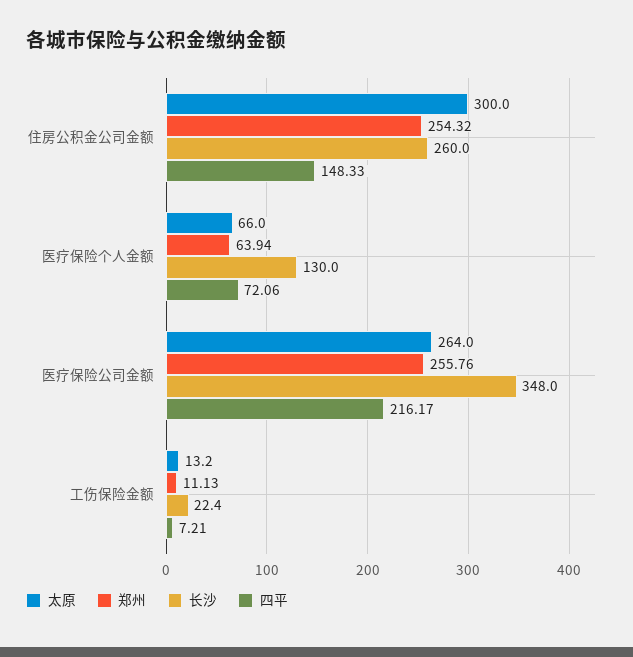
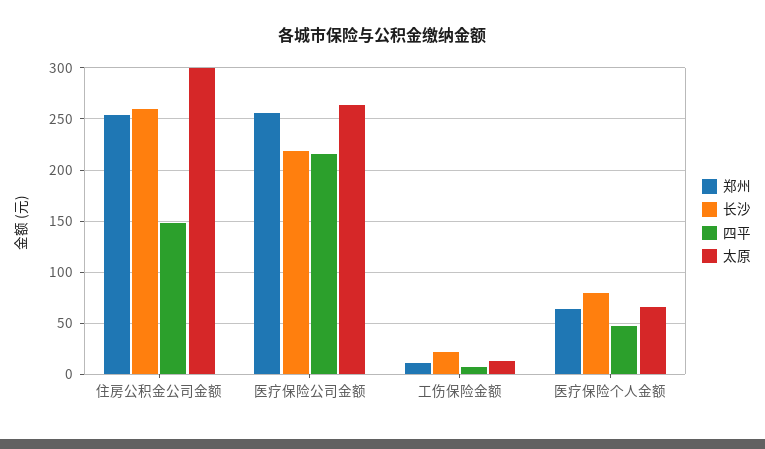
长沙, 医疗保险个人金额: 130 -> 80
四平, 医疗保险个人金额: 72.06 -> 50
长沙, 医疗保险公司金额: 348 -> 220

